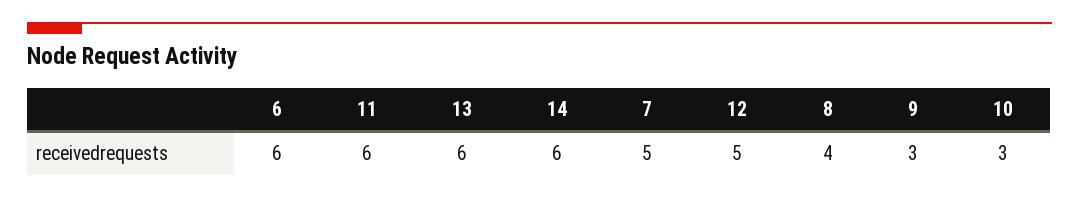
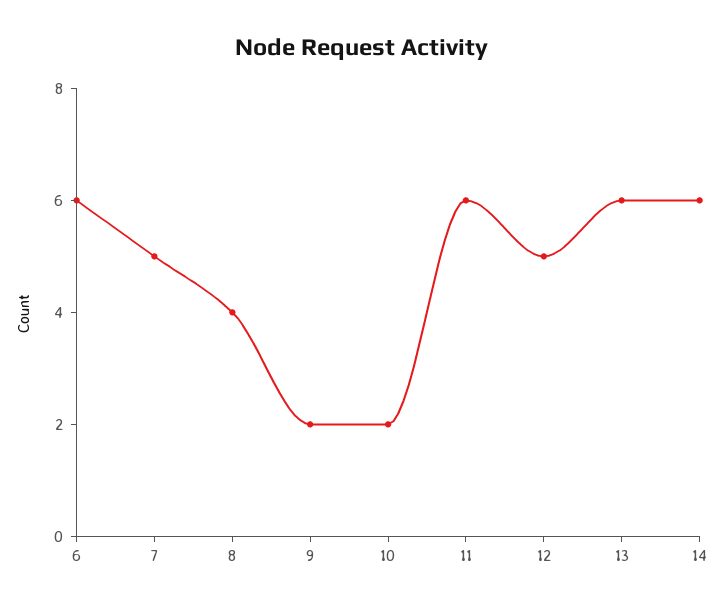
9: 3 -> 2
10: 3 -> 2

